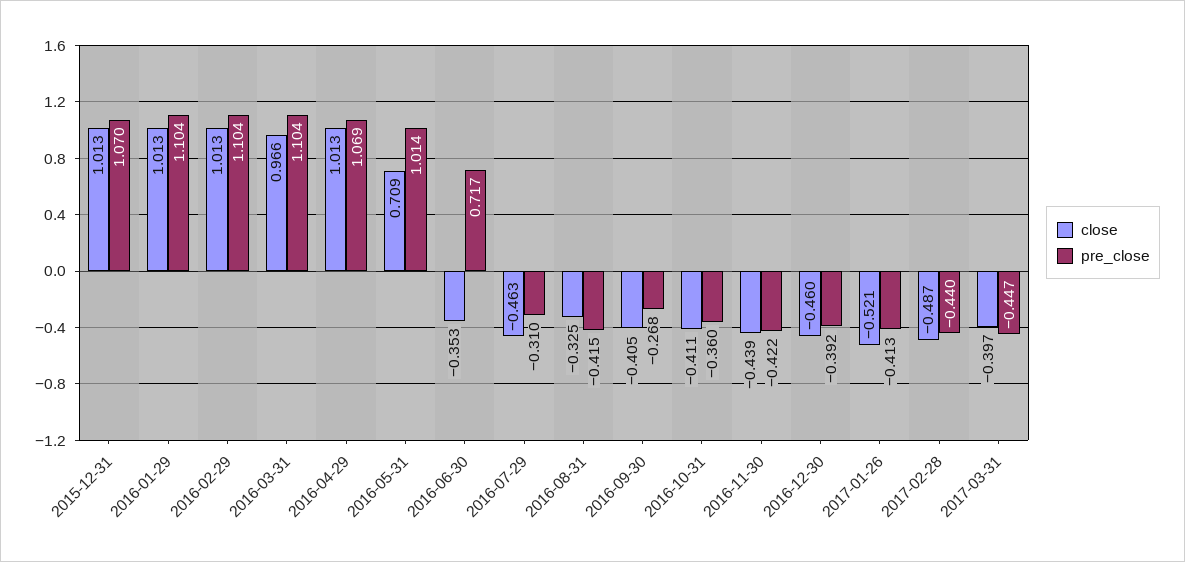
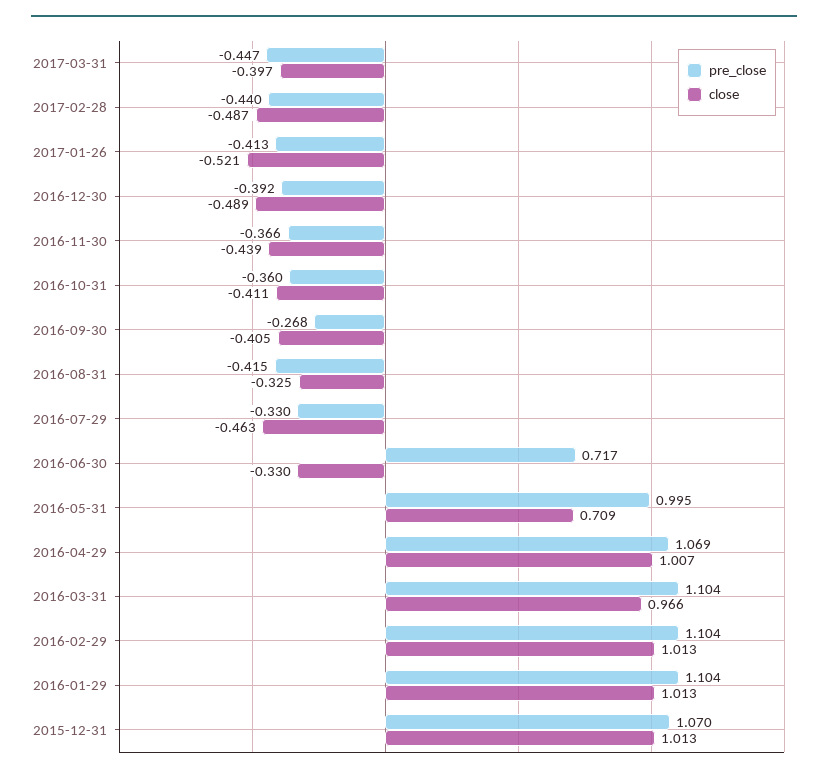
close, 2016-04-29: 1.013 -> 1.007
pre_close, 2016-05-31: 1.014 -> 0.995
close, 2016-06-30: -0.353 -> -0.33
pre_close, 2016-07-29: -0.31 -> -0.33
pre_close, 2016-11-30: -0.422 -> -0.366
close, 2016-12-30: -0.46 -> -0.489

